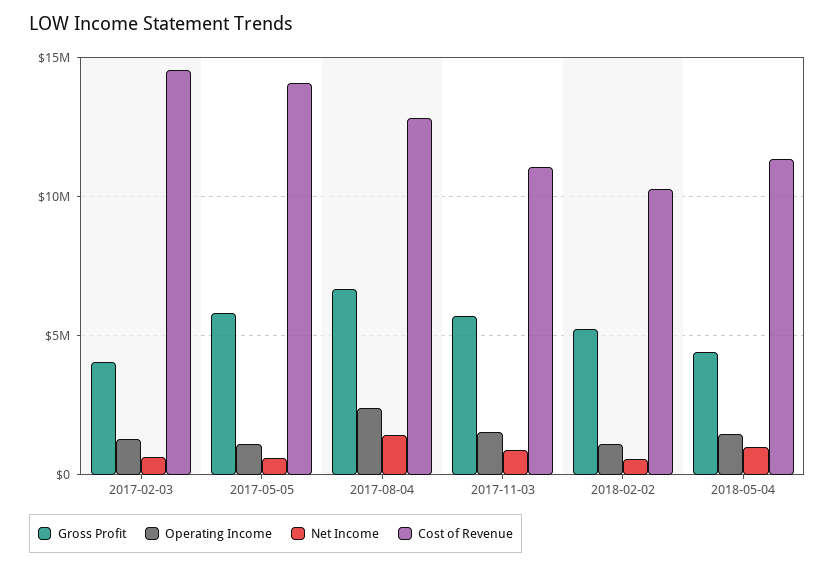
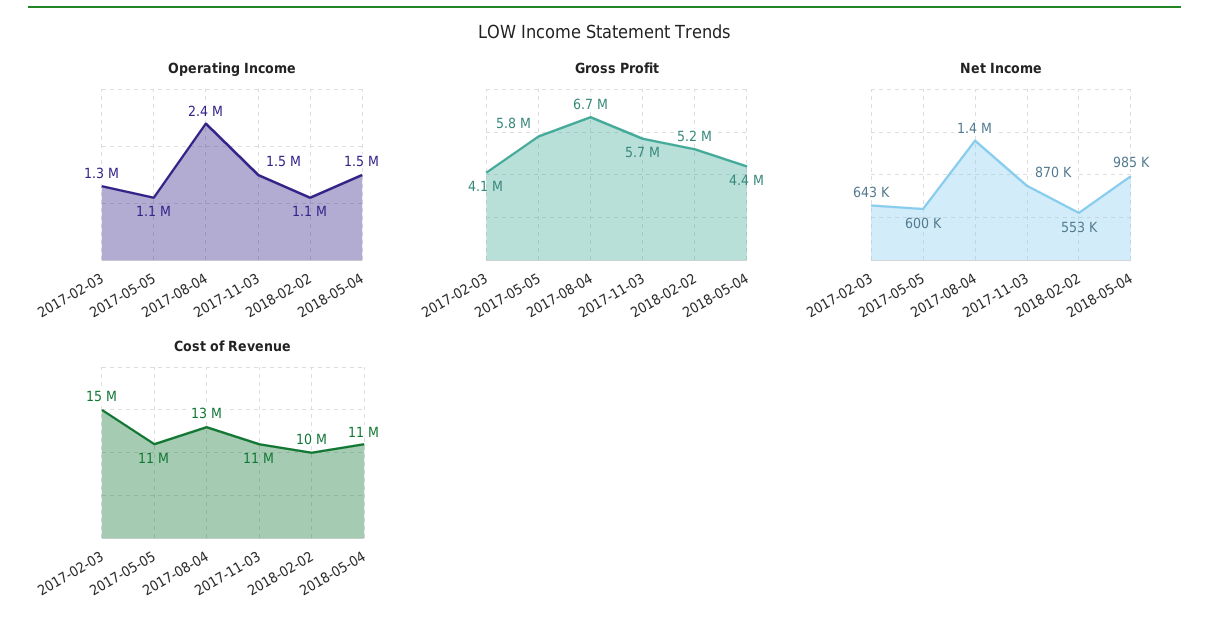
Cost of Revenue, 2017-05-05: 14000000 -> 11000000

